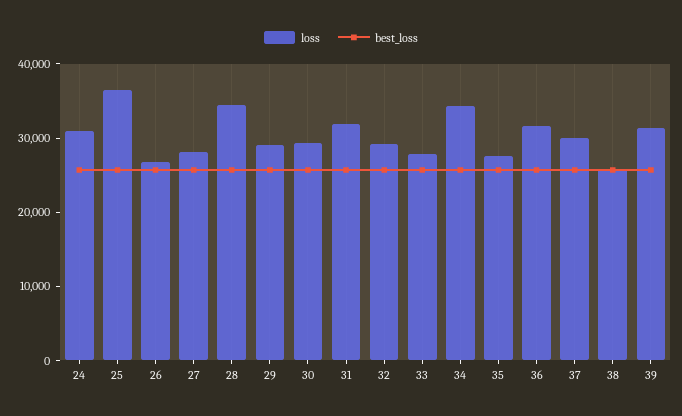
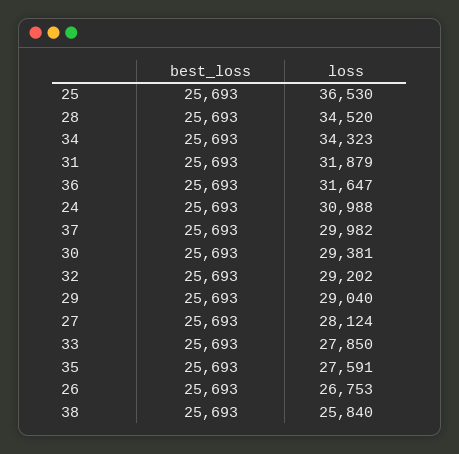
loss, 39: 32000 -> none
best_loss, 39: 26000 -> none

